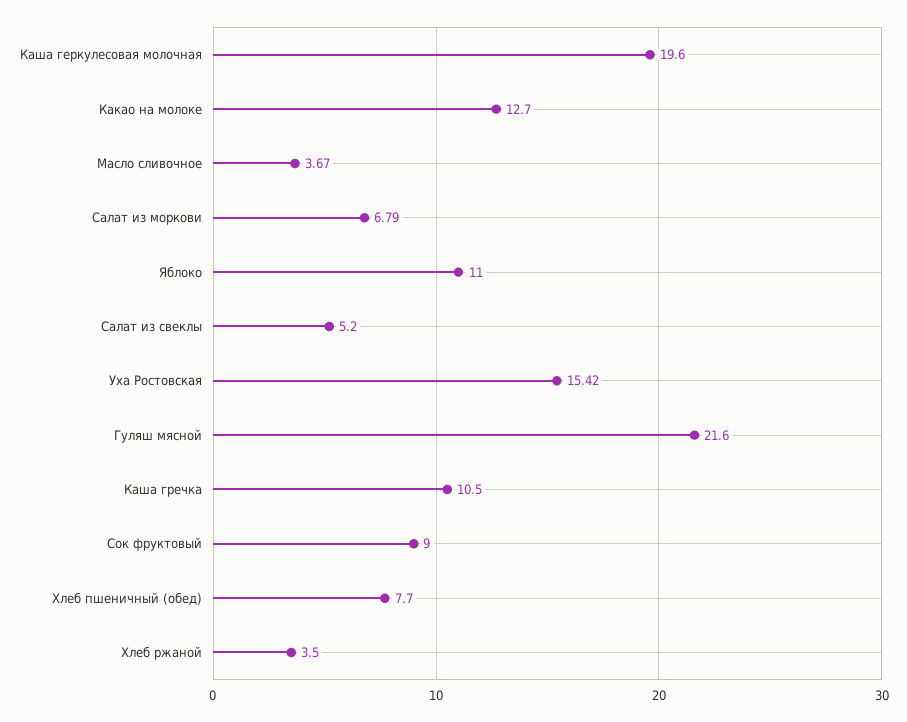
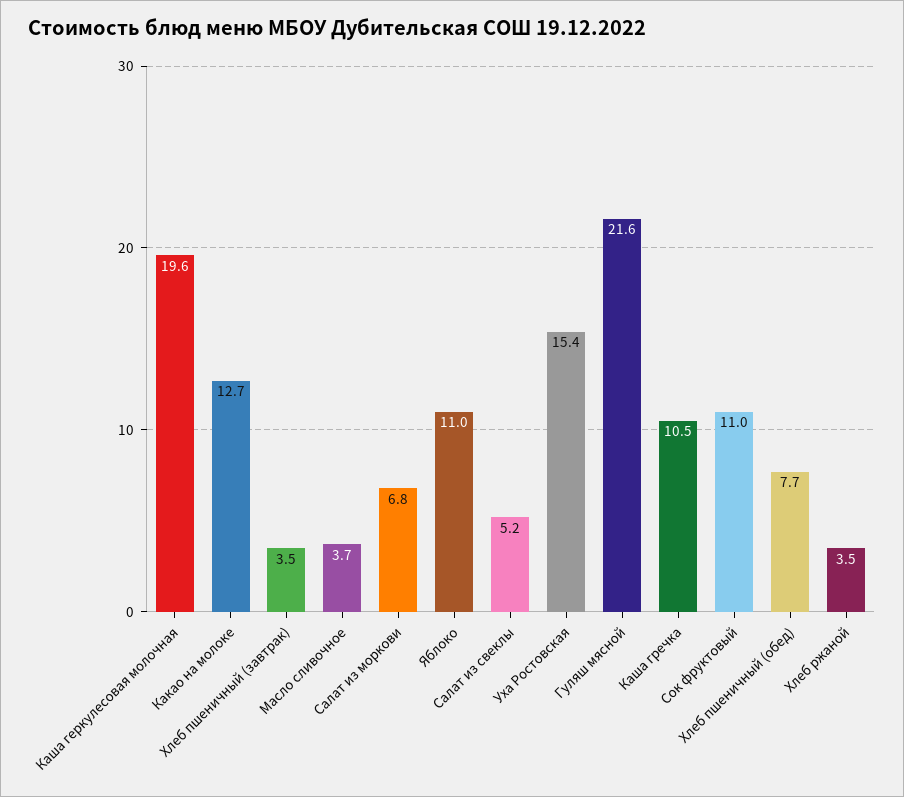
Сок фруктовый: 9 -> 11
Хлеб пшеничный (завтрак): none -> 3.5

